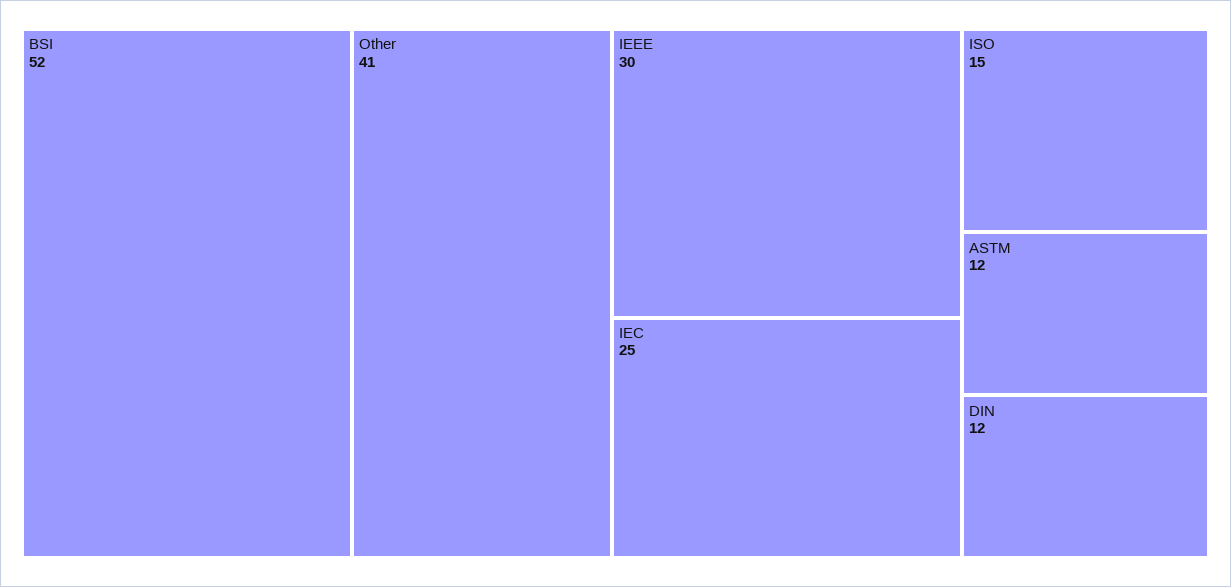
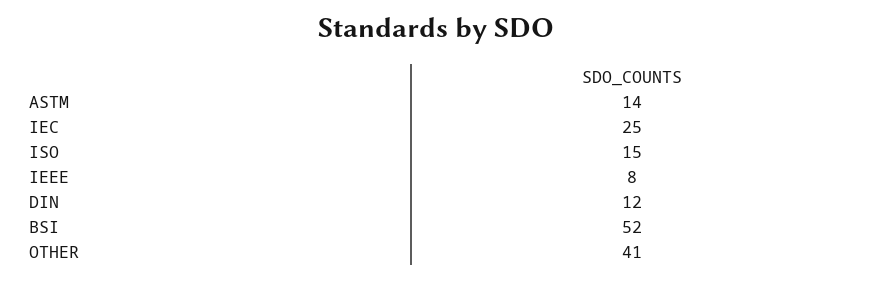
IEEE: 30 -> 8
ASTM: 12 -> 14

